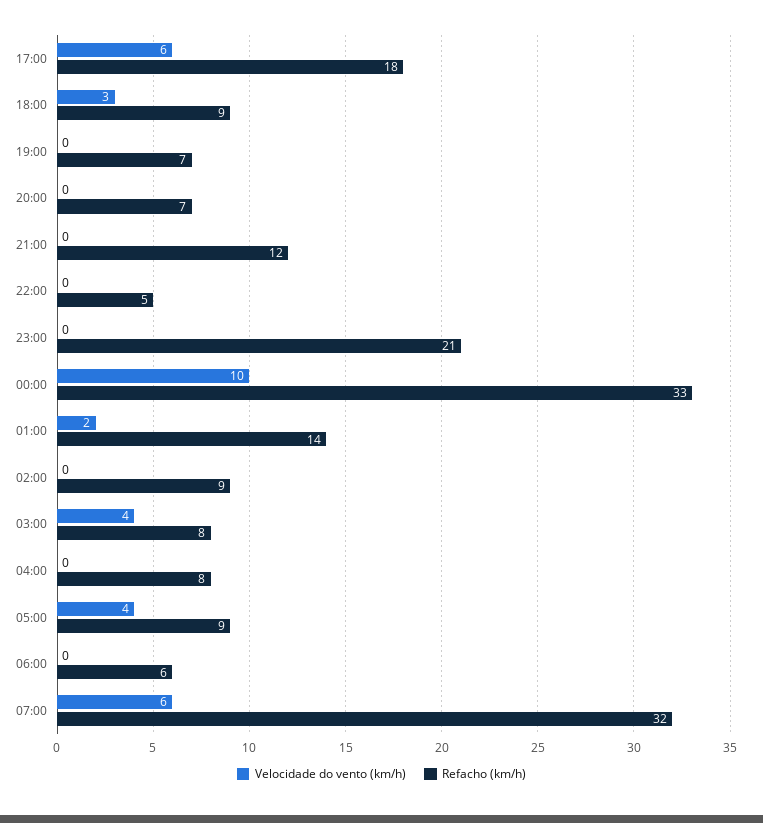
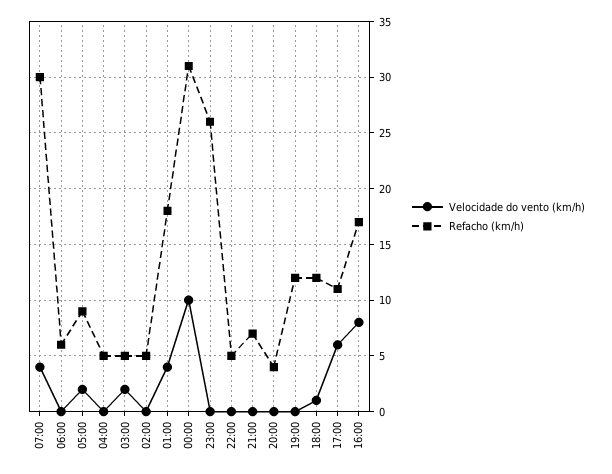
Refacho (km/h), 17:00: 18 -> 11
Velocidade do vento (km/h), 18:00: 3 -> 1
Refacho (km/h), 18:00: 9 -> 12
Refacho (km/h), 19:00: 7 -> 12
Refacho (km/h), 20:00: 7 -> 4
Refacho (km/h), 21:00: 12 -> 7
Refacho (km/h), 23:00: 21 -> 26
Refacho (km/h), 00:00: 33 -> 31
Velocidade do vento (km/h), 01:00: 2 -> 4
Refacho (km/h), 01:00: 14 -> 18
Refacho (km/h), 02:00: 9 -> 5
Velocidade do vento (km/h), 03:00: 4 -> 2
Refacho (km/h), 03:00: 8 -> 5
Refacho (km/h), 04:00: 8 -> 5
Velocidade do vento (km/h), 05:00: 4 -> 2
Velocidade do vento (km/h), 07:00: 6 -> 4
Refacho (km/h), 07:00: 32 -> 30
Velocidade do vento (km/h), 16:00: none -> 8
Refacho (km/h), 16:00: none -> 17

